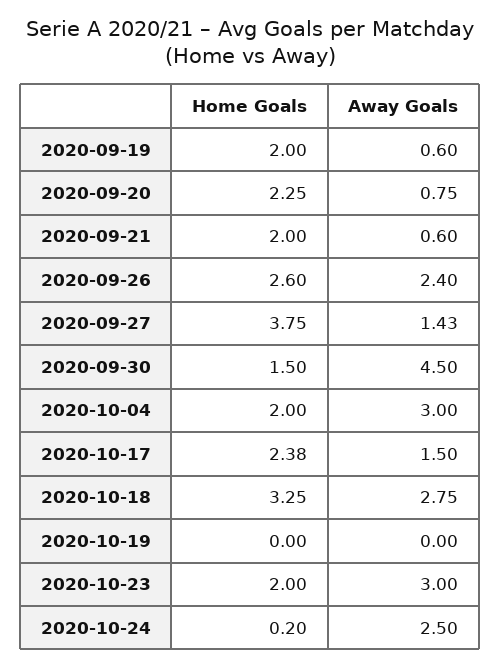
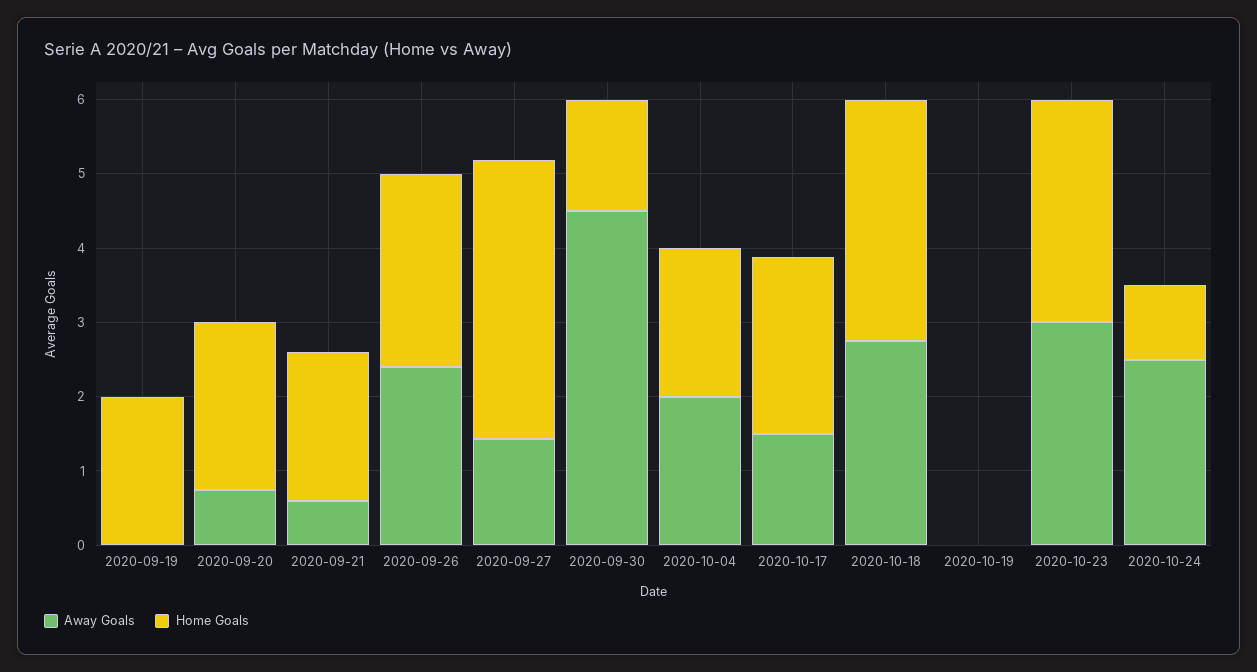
Away Goals, 2020-09-19: 0.6 -> 0
Away Goals, 2020-10-04: 3 -> 2
Home Goals, 2020-10-23: 2 -> 3
Home Goals, 2020-10-24: 0.2 -> 1

